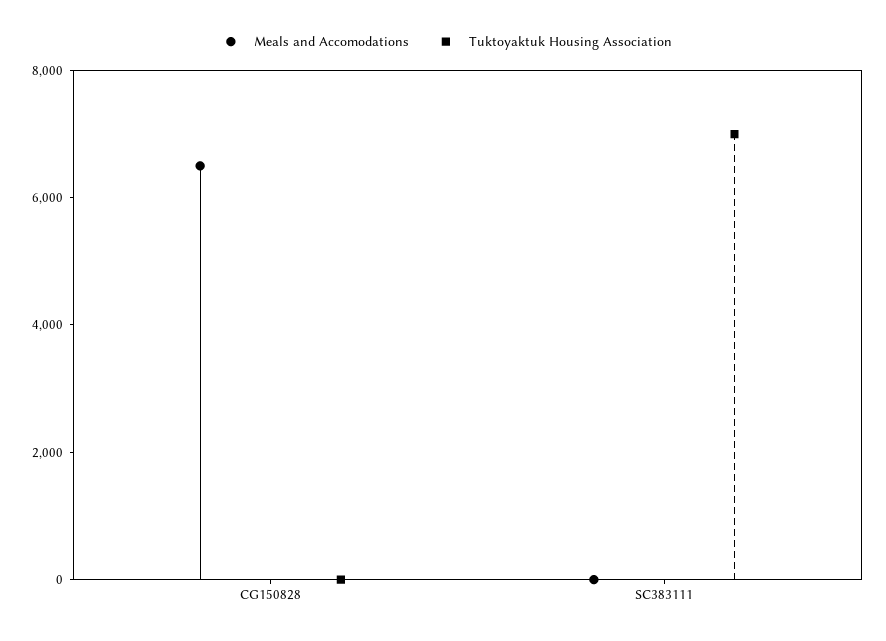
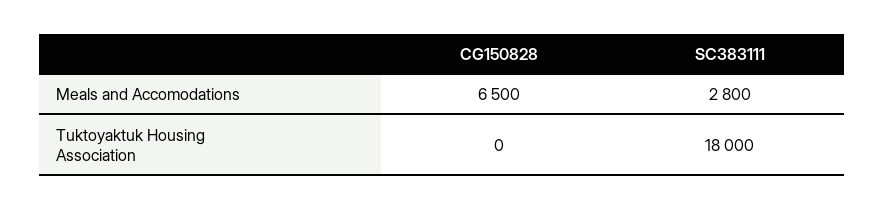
Meals and Accomodations, SC383111: 0 -> 2800
Tuktoyaktuk Housing Association, SC383111: 7000 -> 18000

